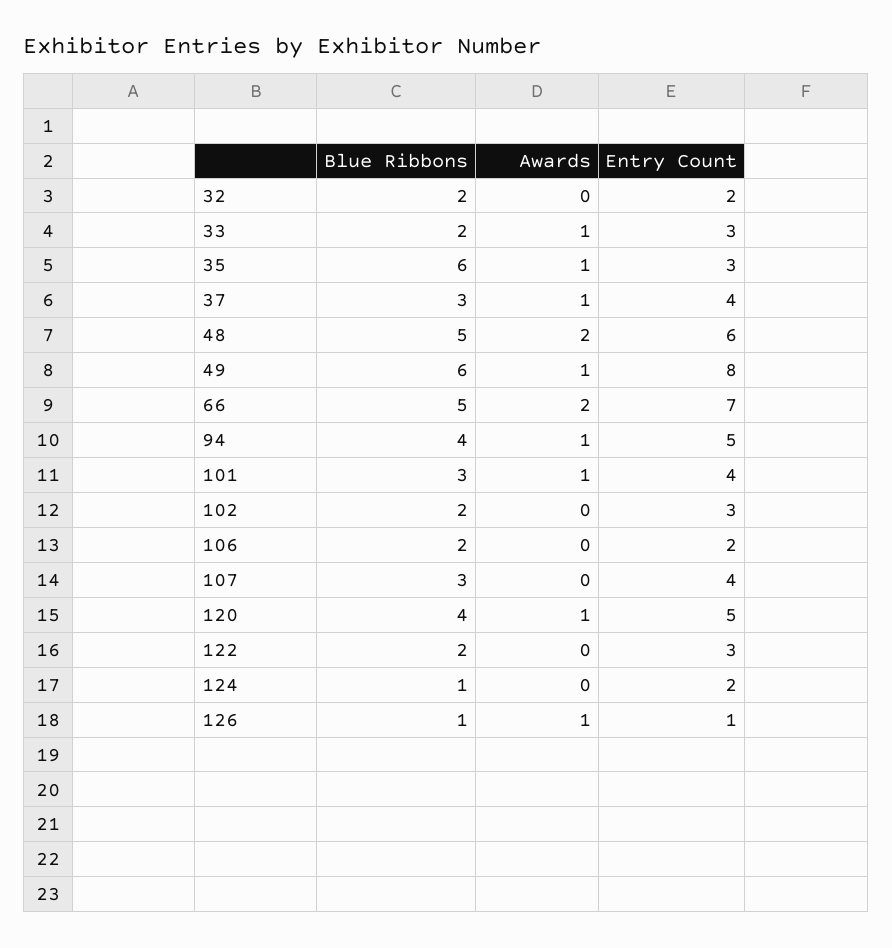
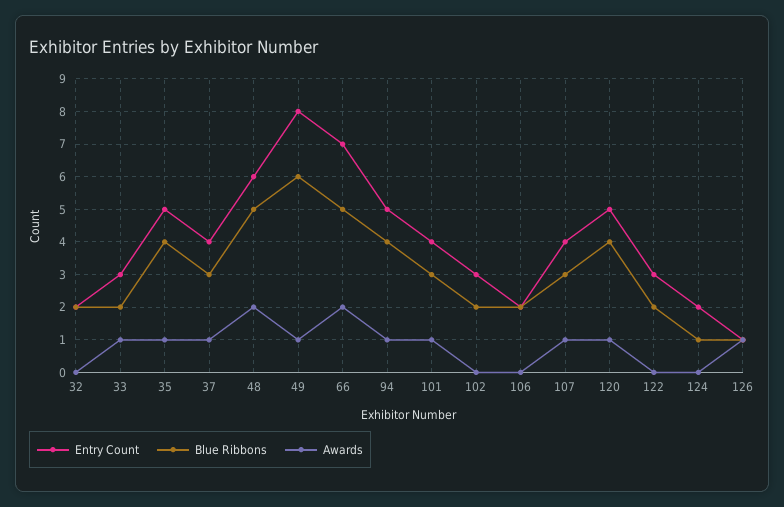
Blue Ribbons, 35: 6 -> 4
Entry Count, 35: 3 -> 5
Awards, 107: 0 -> 1

